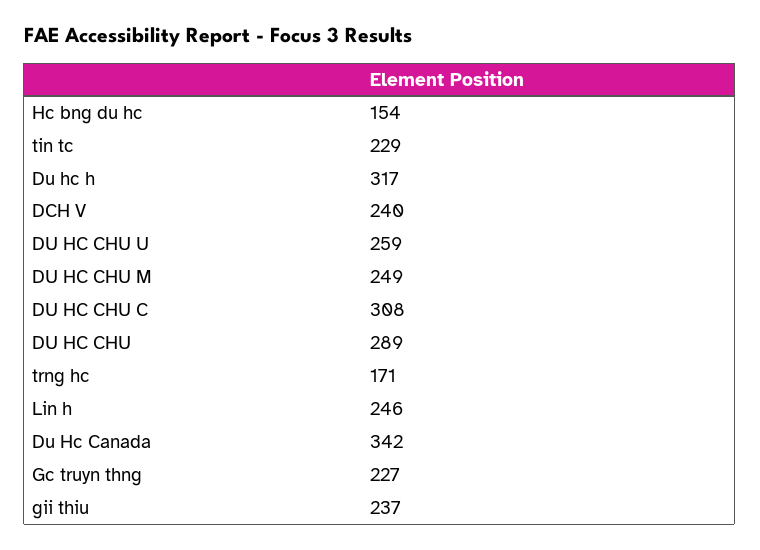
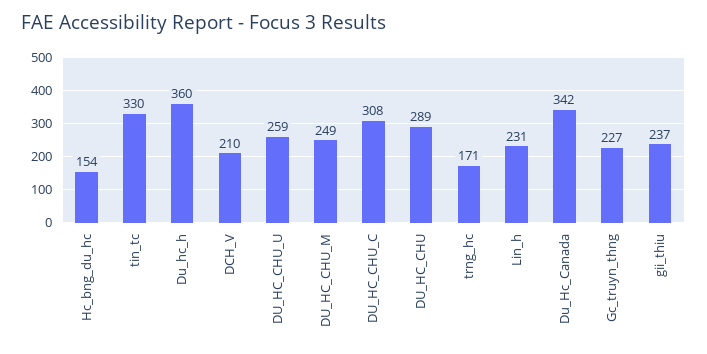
tin tc: 229 -> 330
Du hc h: 317 -> 360
DCH V: 240 -> 210
Lin h: 246 -> 231

